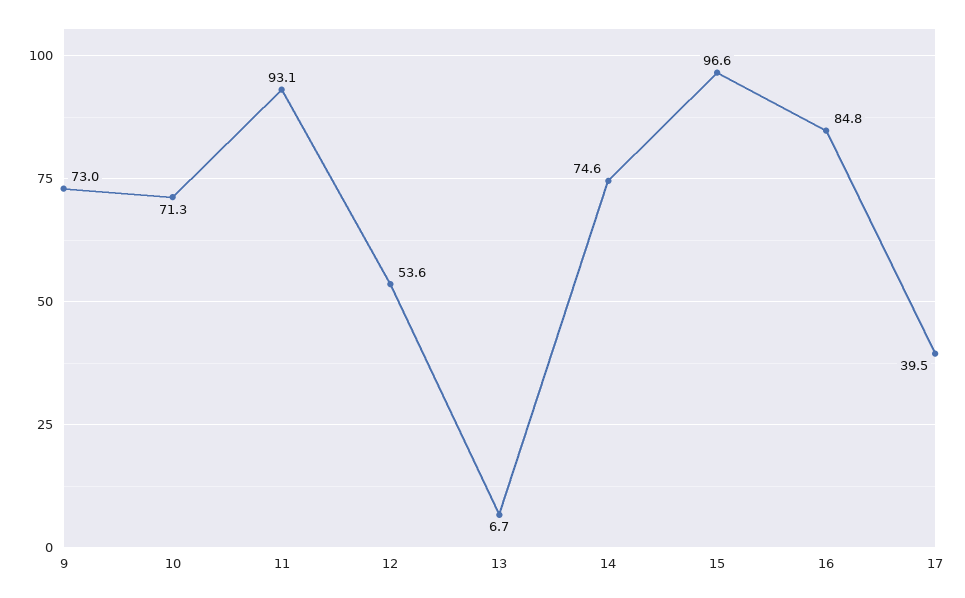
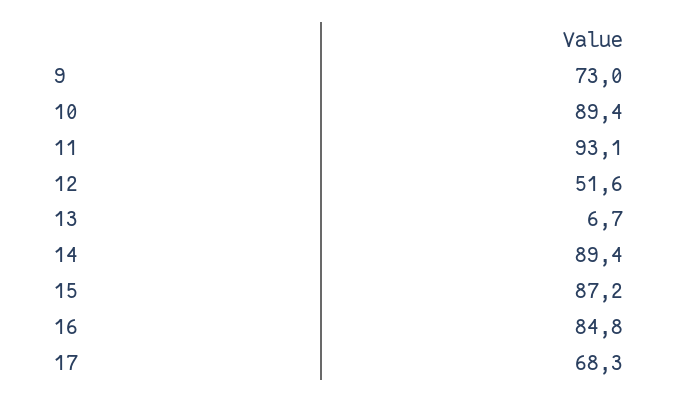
10: 71.3 -> 89.4
12: 53.6 -> 51.6
14: 74.6 -> 89.4
15: 96.6 -> 87.2
17: 39.5 -> 68.3

